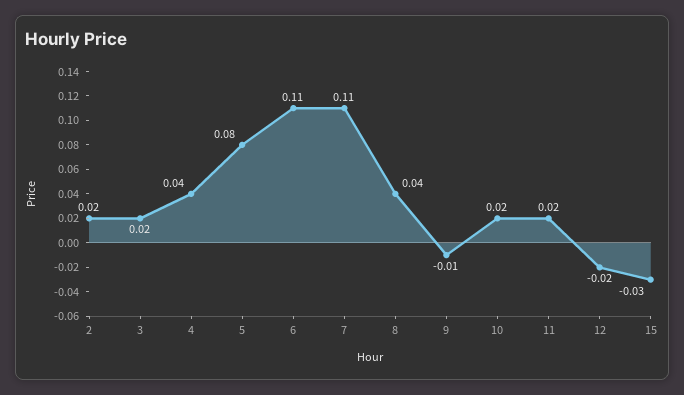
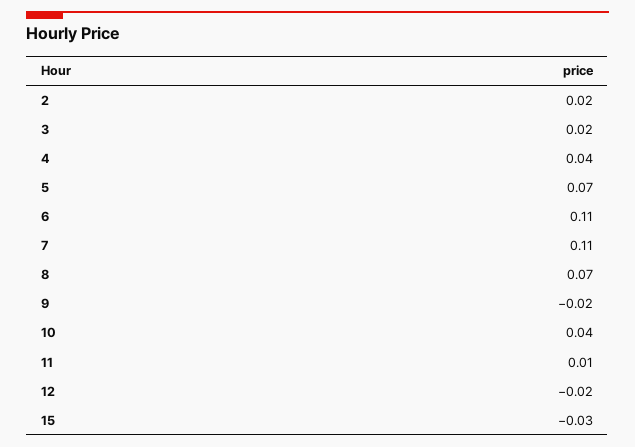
5: 0.08 -> 0.07
8: 0.04 -> 0.07
9: -0.01 -> -0.02
10: 0.02 -> 0.04
11: 0.02 -> 0.01

